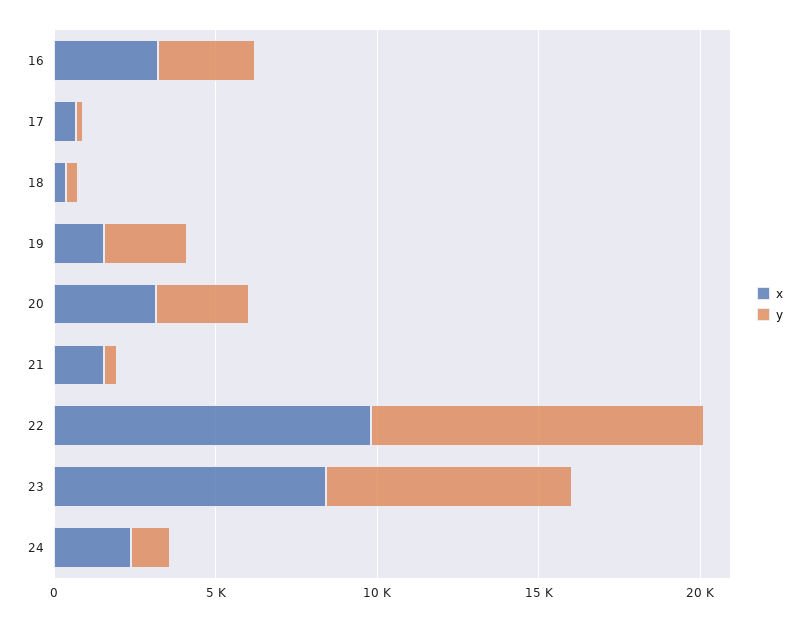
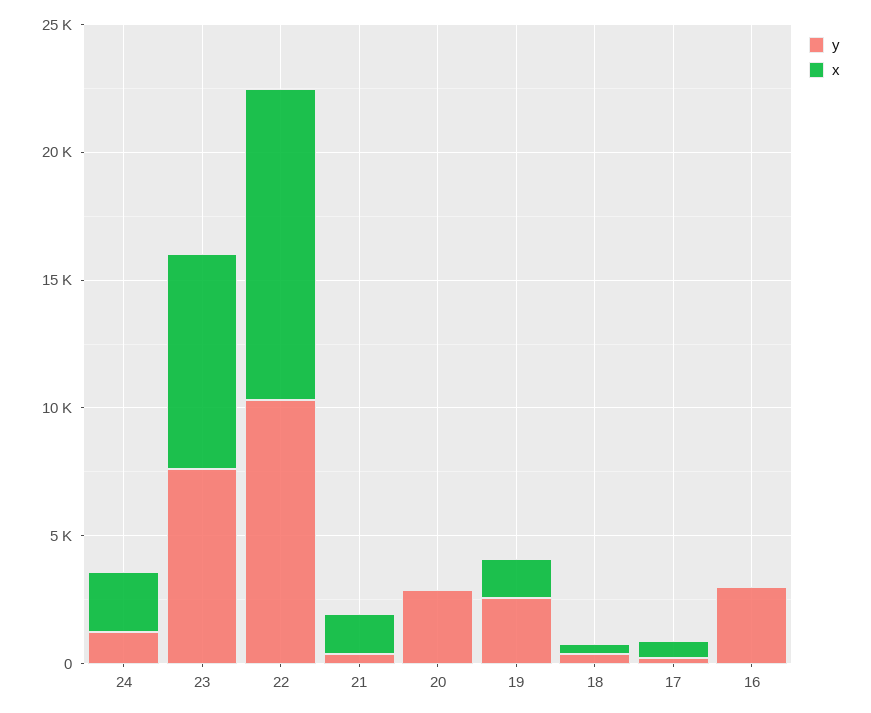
x, 16: 3000 -> 0
x, 20: 3000 -> 0
x, 22: 10000 -> 12000

